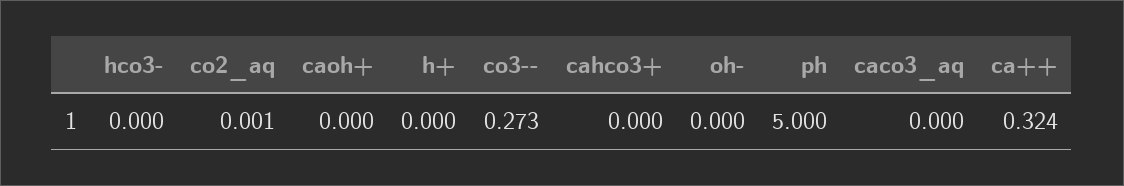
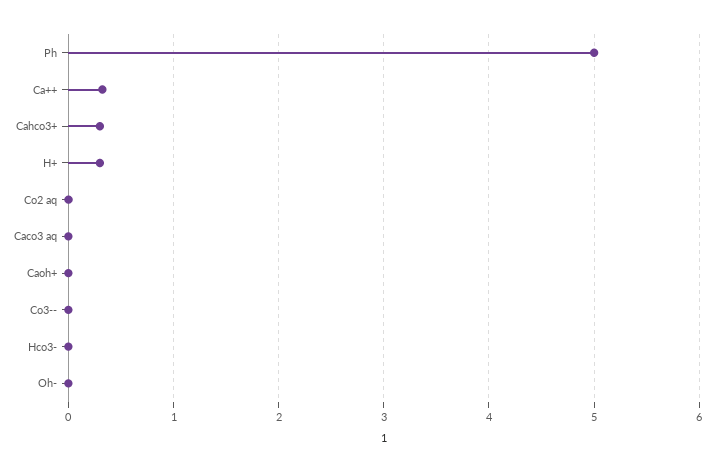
h+: 0 -> 0.3
co3--: 0.273 -> 0
cahco3+: 0 -> 0.3

